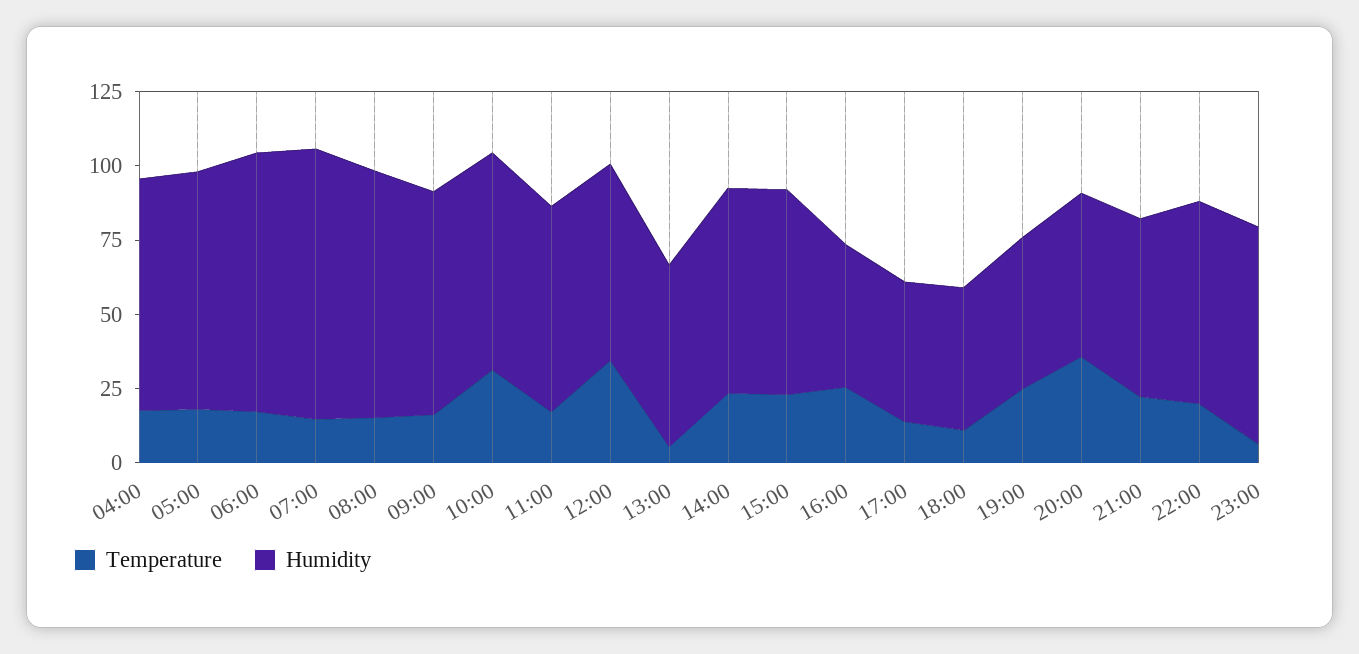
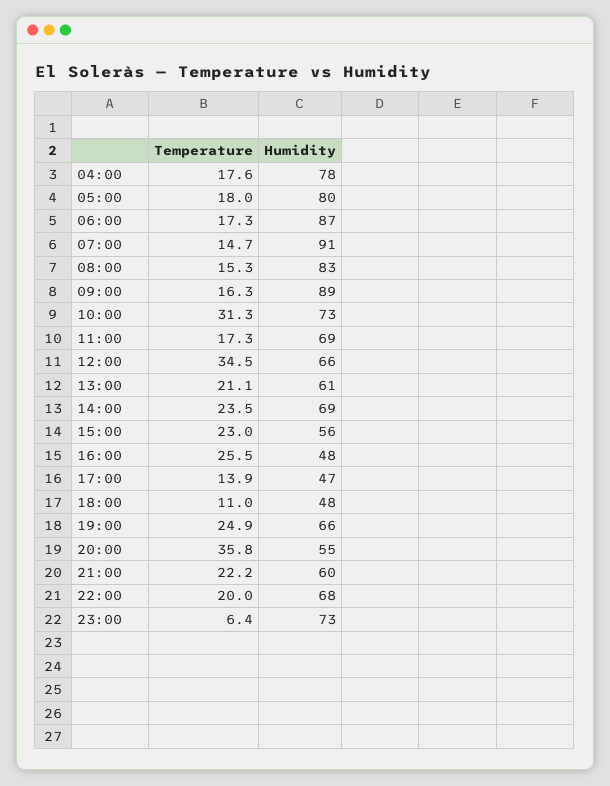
Humidity, 09:00: 75 -> 89
Temperature, 13:00: 5 -> 21.1
Humidity, 15:00: 70 -> 56
Humidity, 19:00: 50 -> 66

